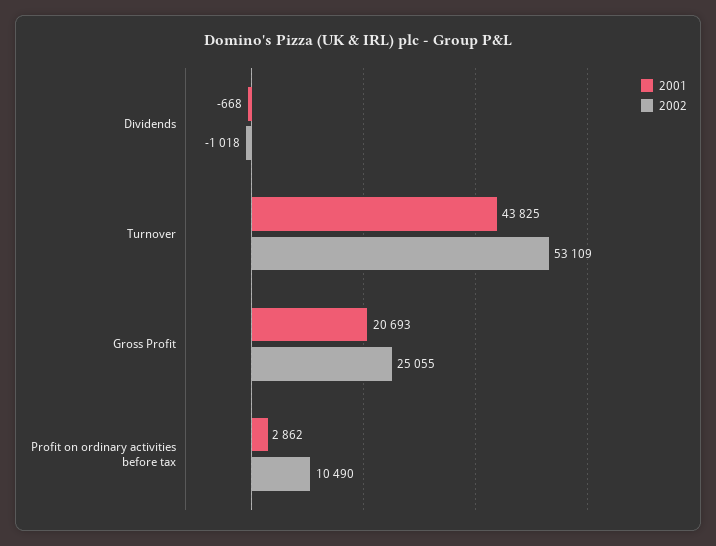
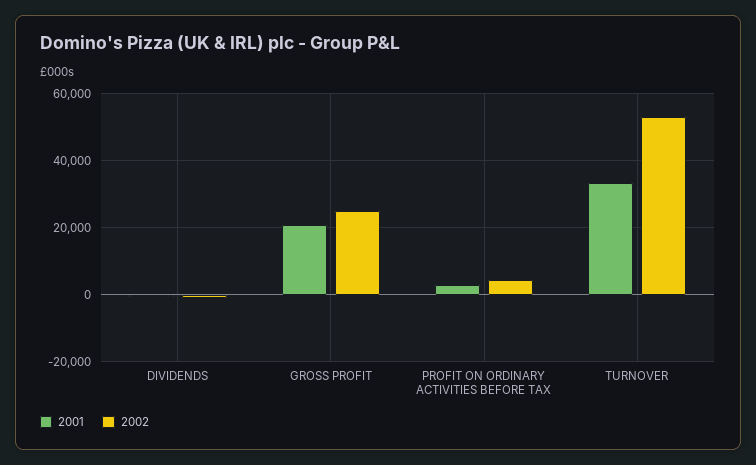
2001, Turnover: 43825 -> 34000
2002, Profit on ordinary activities before tax: 10490 -> 4000

